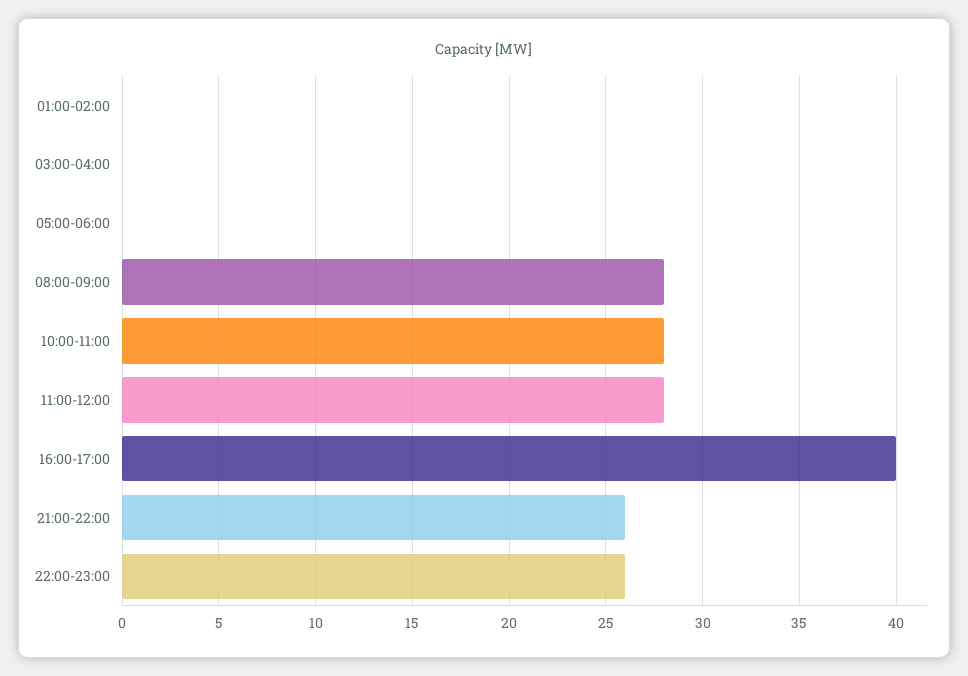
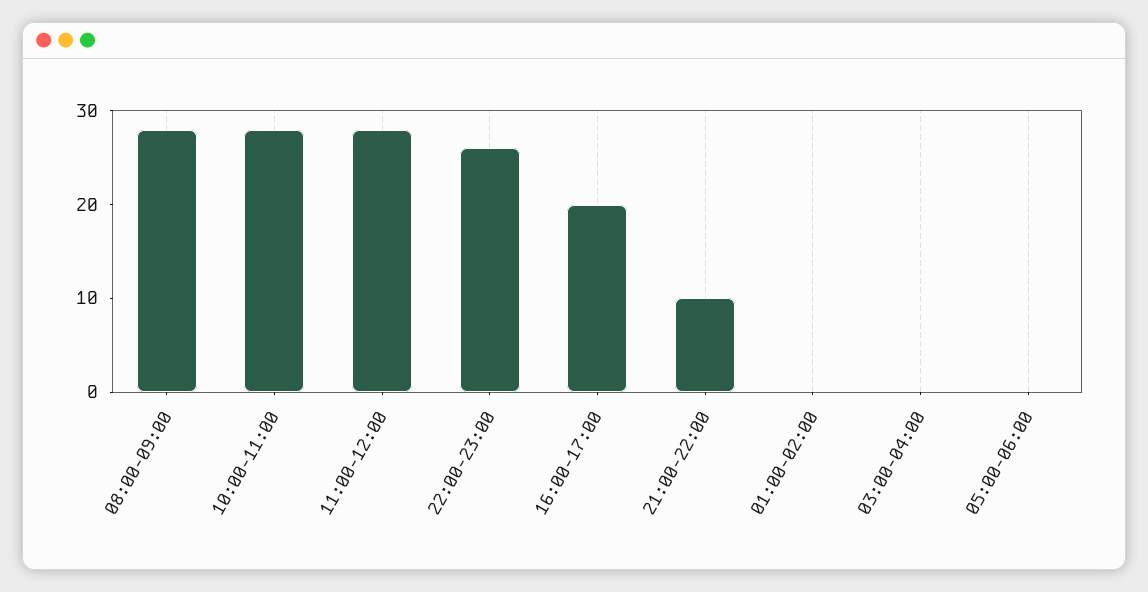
16:00-17:00: 40 -> 20
21:00-22:00: 26 -> 10

